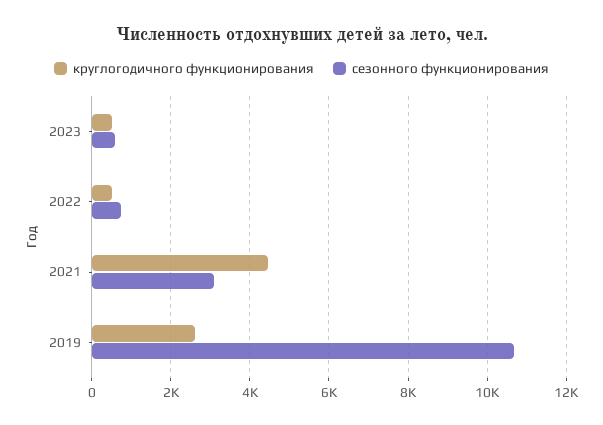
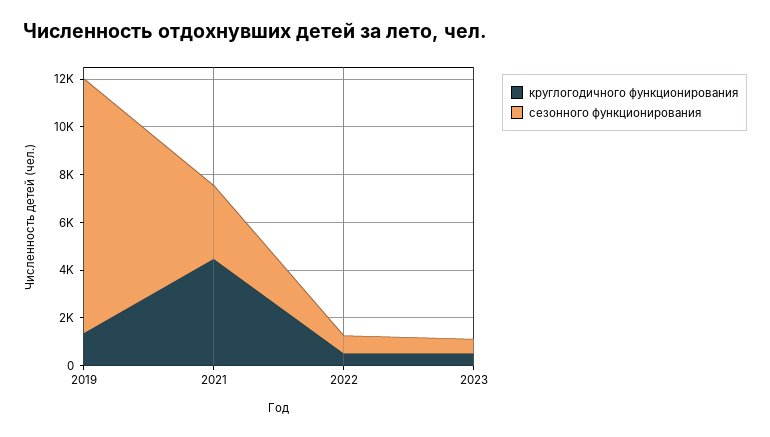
круглогодичного функционирования, 2019: 2600 -> 1500

